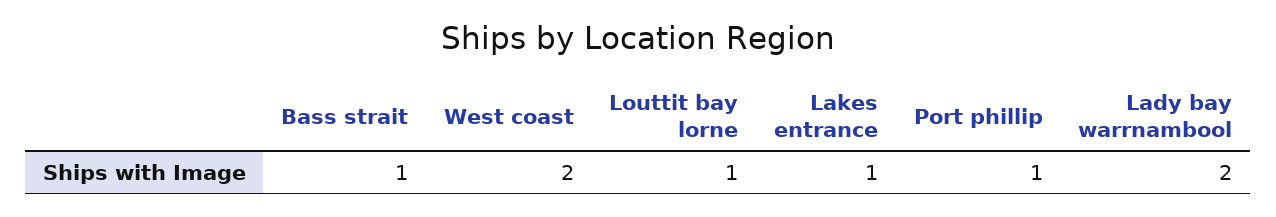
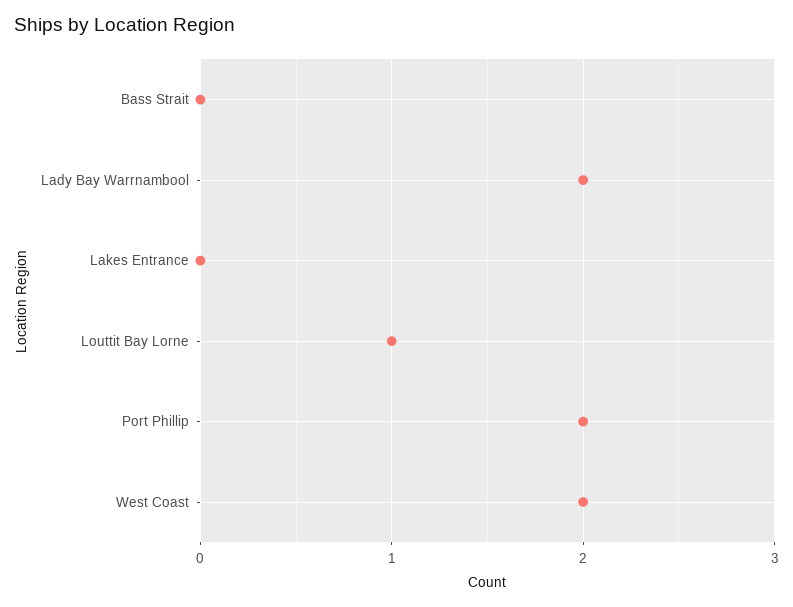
Bass strait: 1 -> 0
Lakes entrance: 1 -> 0
Port phillip: 1 -> 2

